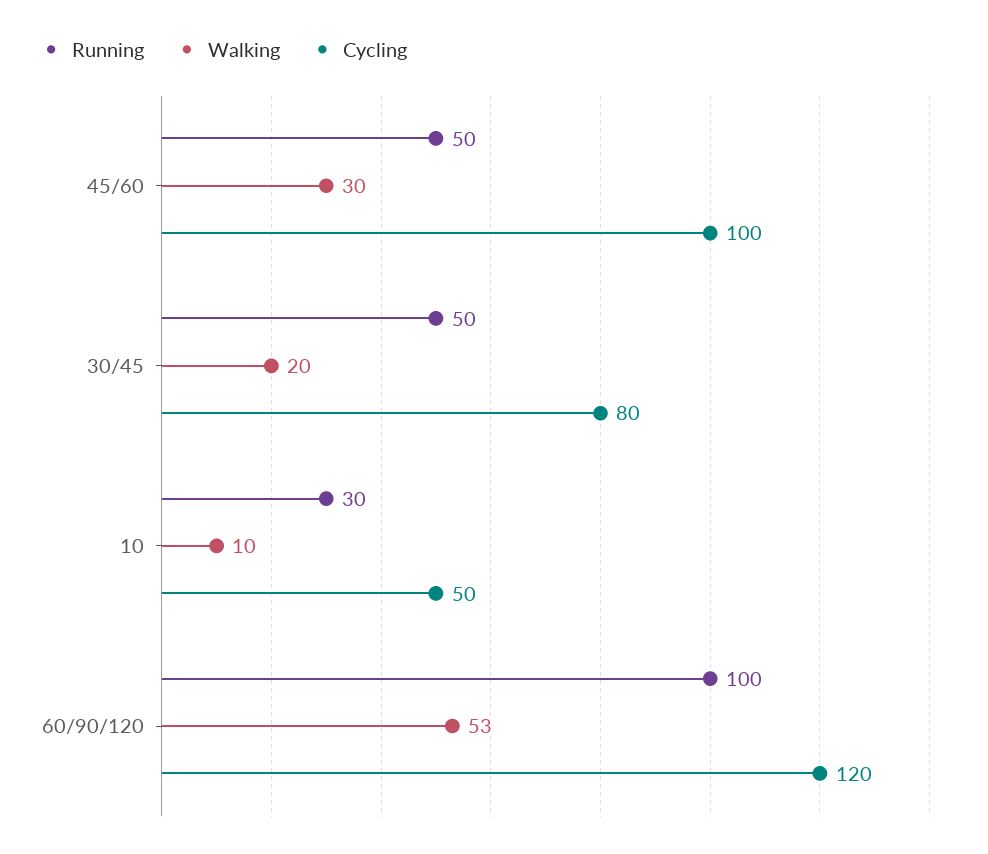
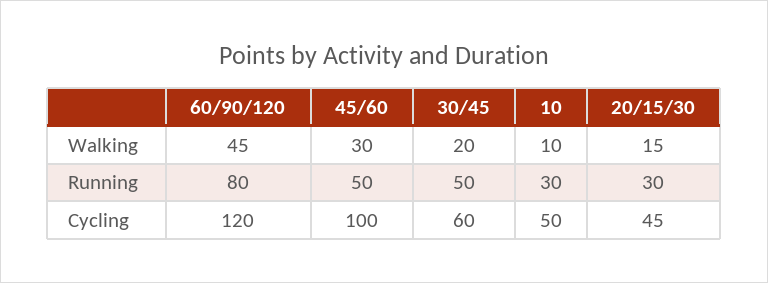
Cycling, 30/45: 80 -> 60
Running, 60/90/120: 100 -> 80
Walking, 60/90/120: 53 -> 45
Walking, 20/15/30: none -> 15
Running, 20/15/30: none -> 30
Cycling, 20/15/30: none -> 45

